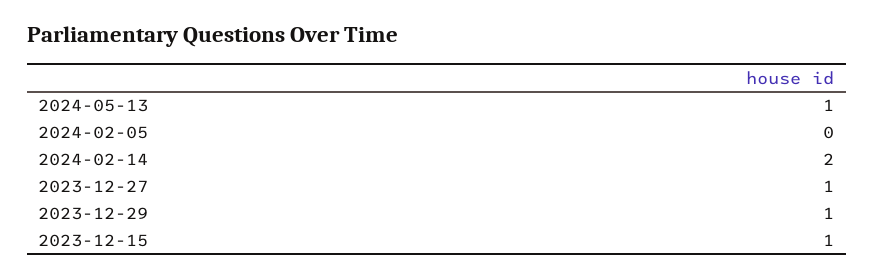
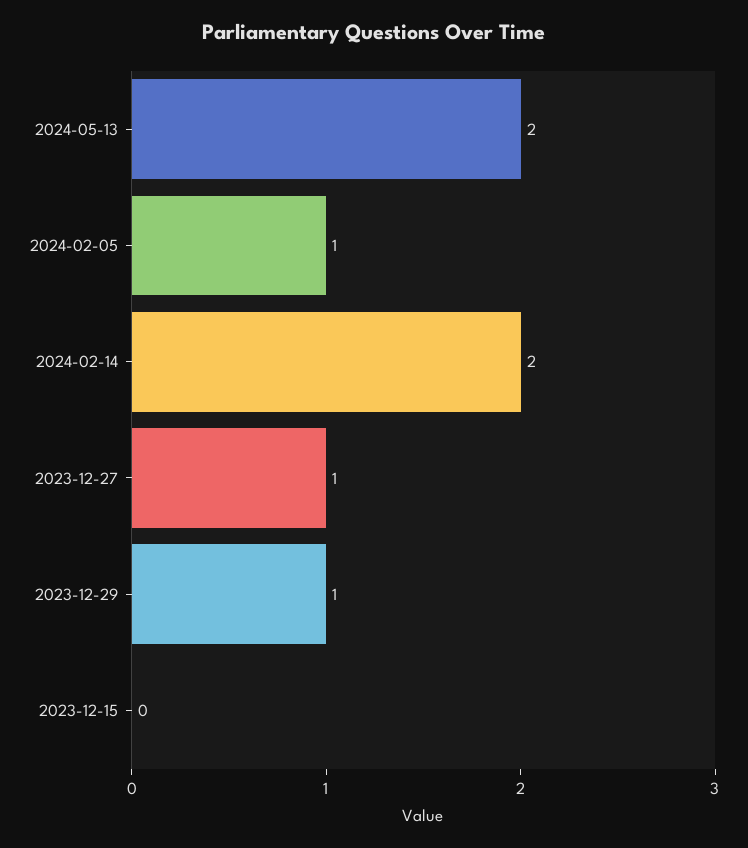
2024-05-13: 1 -> 2
2024-02-05: 0 -> 1
2023-12-15: 1 -> 0

